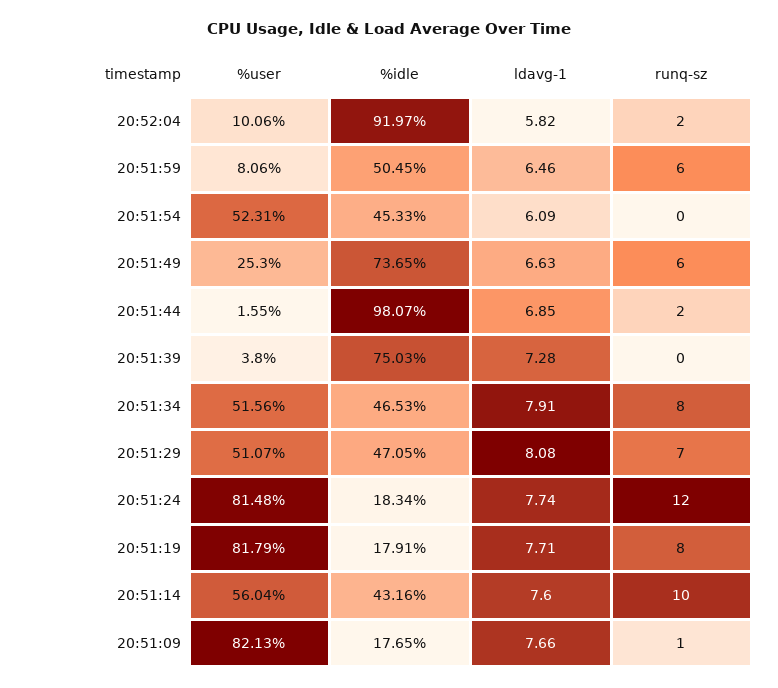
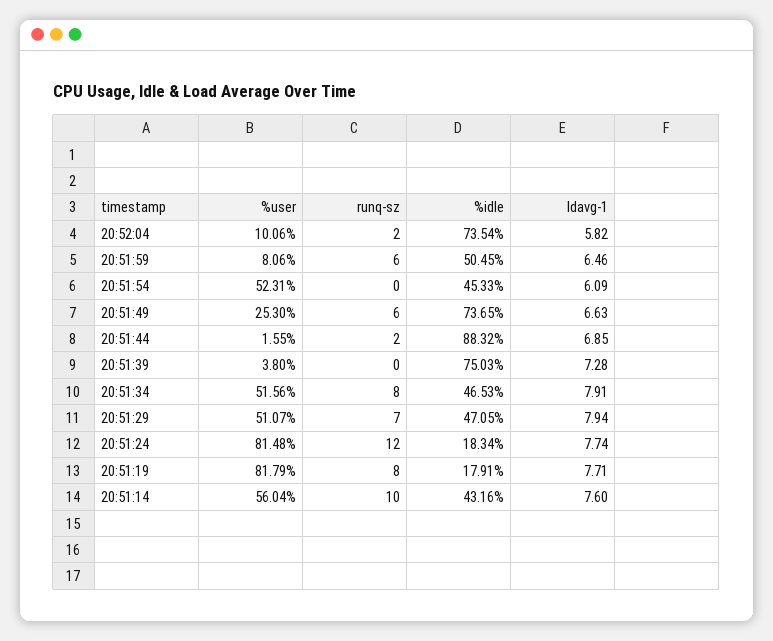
%idle, 20:52:04: 91.97 -> 73.54
%idle, 20:51:44: 98.07 -> 88.32
ldavg-1, 20:51:29: 8.08 -> 7.94
%user, 20:51:09: 82.13 -> none
%idle, 20:51:09: 17.65 -> none
ldavg-1, 20:51:09: 7.66 -> none
runq-sz, 20:51:09: 1 -> none

